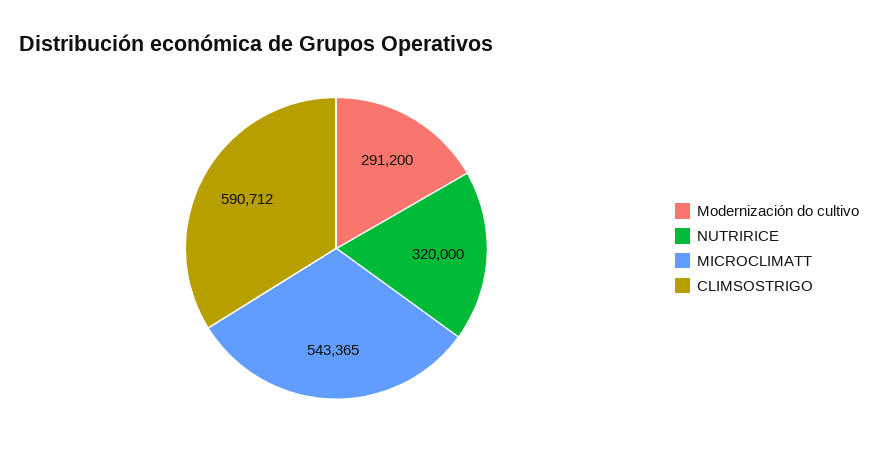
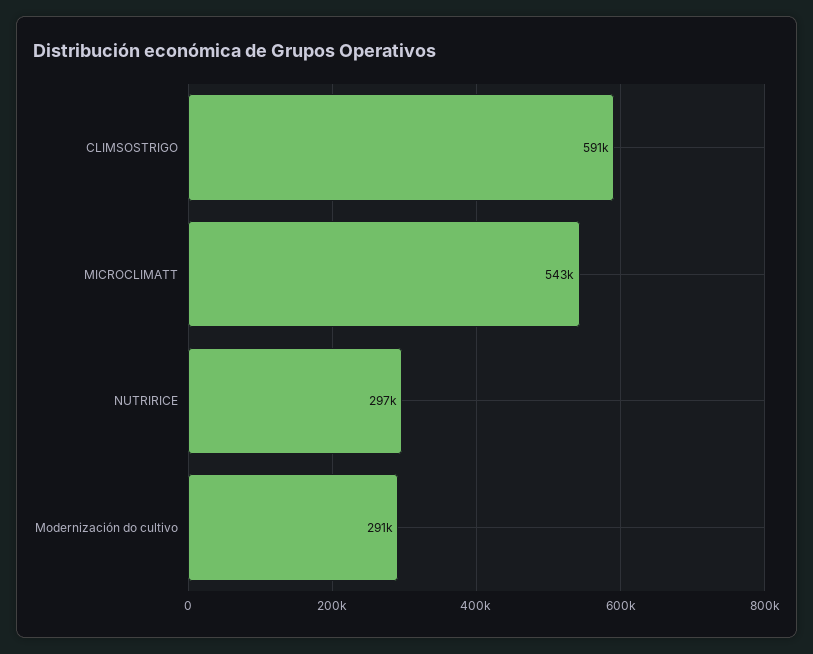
NUTRIRICE: 320000 -> 297000

